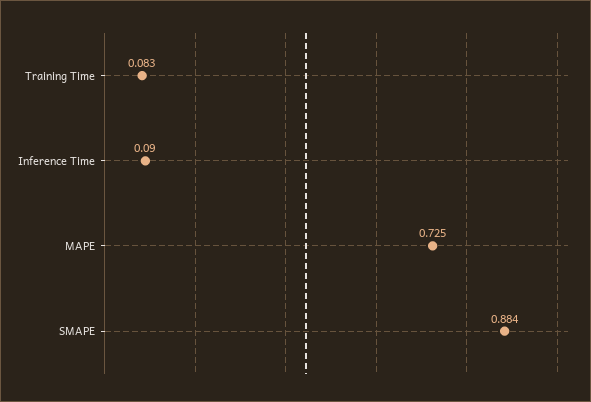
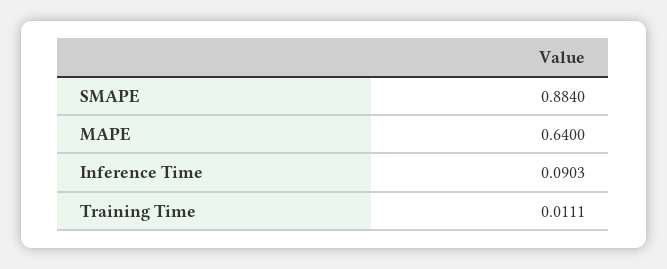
Training Time: 0.083 -> 0.0111
MAPE: 0.725 -> 0.64

